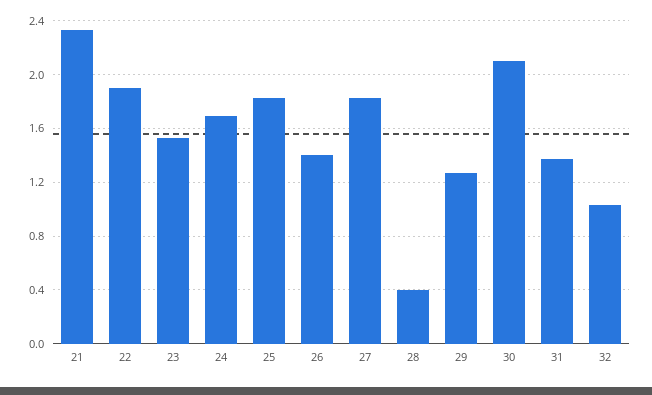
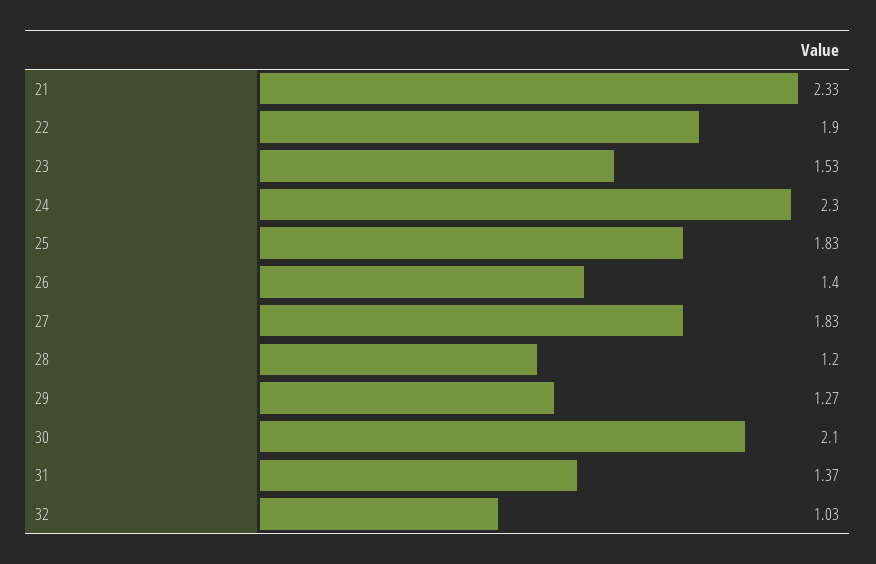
24: 1.7 -> 2.3
28: 0.4 -> 1.2

